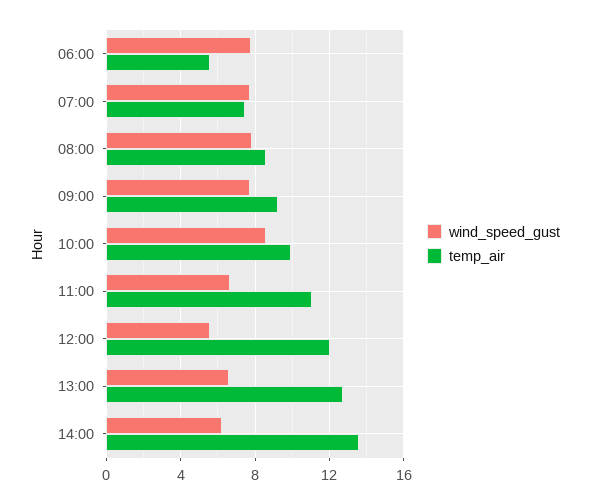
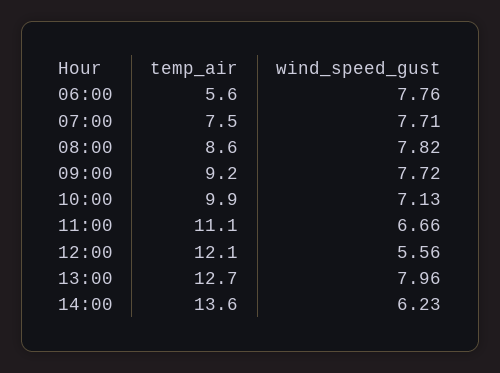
wind_speed_gust, 10:00: 8.5 -> 7.13
wind_speed_gust, 13:00: 6.5 -> 7.96

